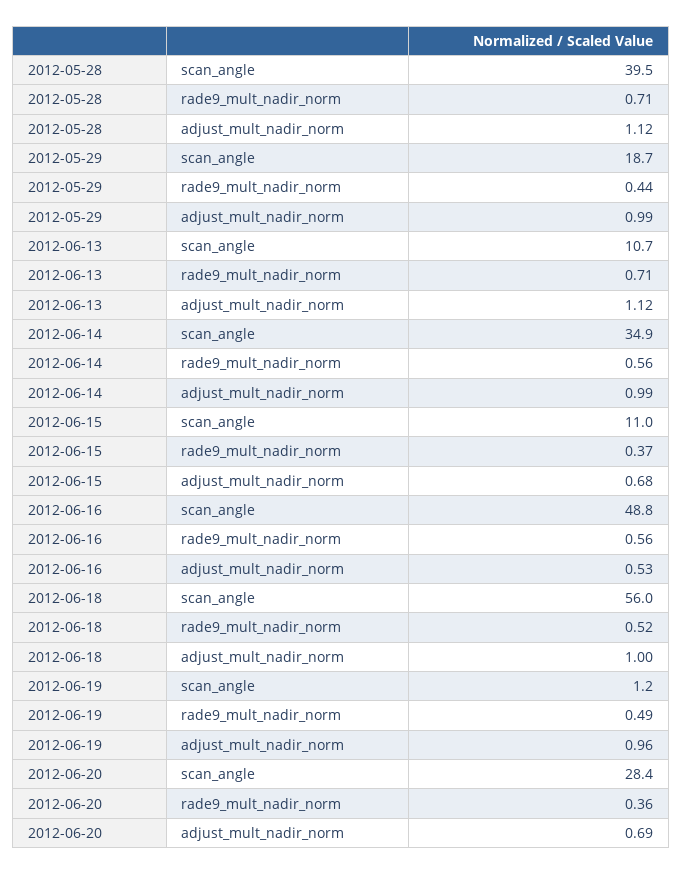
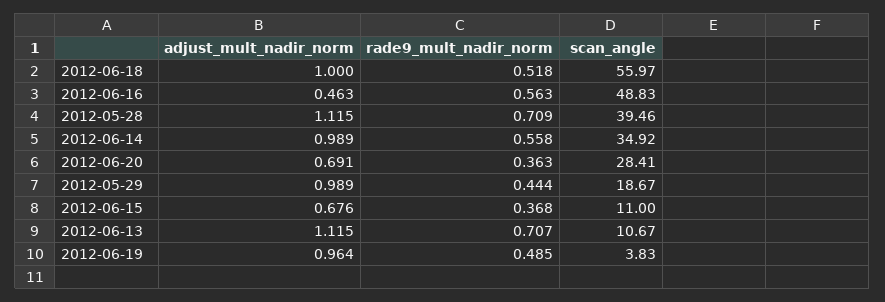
2012-06-16, adjust_mult_nadir_norm: 0.53 -> 0.463
2012-06-19, scan_angle: 1.2 -> 3.83

